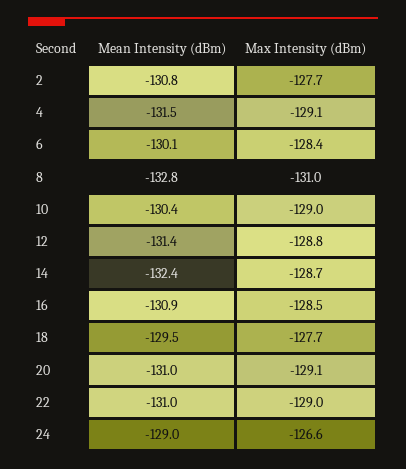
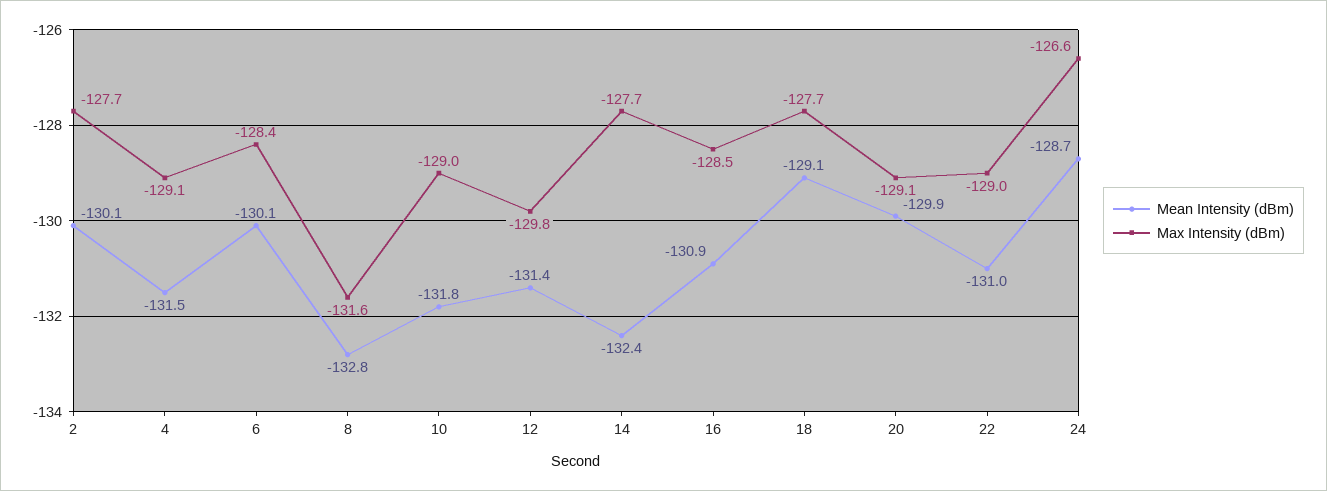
Mean Intensity (dBm), 2: -130.8 -> -130.1
Max Intensity (dBm), 8: -131 -> -131.6
Mean Intensity (dBm), 10: -130.4 -> -131.8
Max Intensity (dBm), 12: -128.8 -> -129.8
Max Intensity (dBm), 14: -128.7 -> -127.7
Mean Intensity (dBm), 18: -129.5 -> -129.1
Mean Intensity (dBm), 20: -131 -> -129.9
Mean Intensity (dBm), 24: -129 -> -128.7

